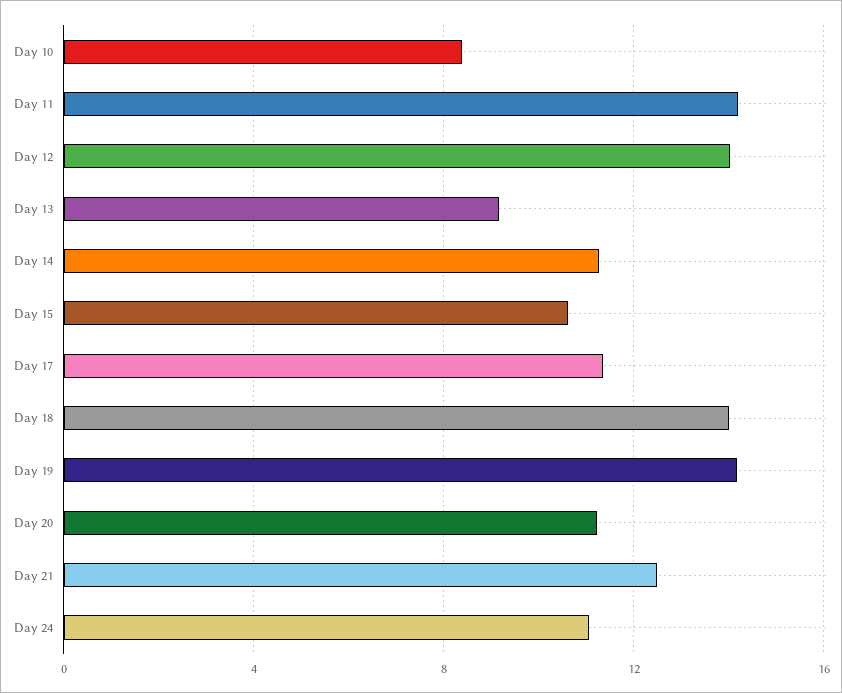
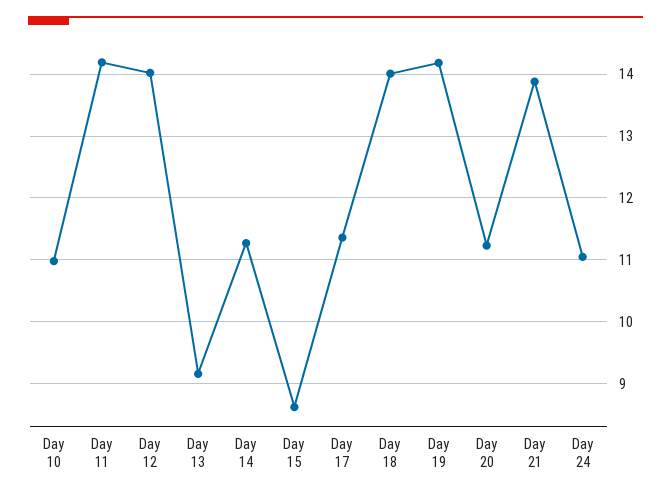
Day 10: 8.5 -> 11
Day 15: 10.5 -> 8.6
Day 21: 12.5 -> 13.9

